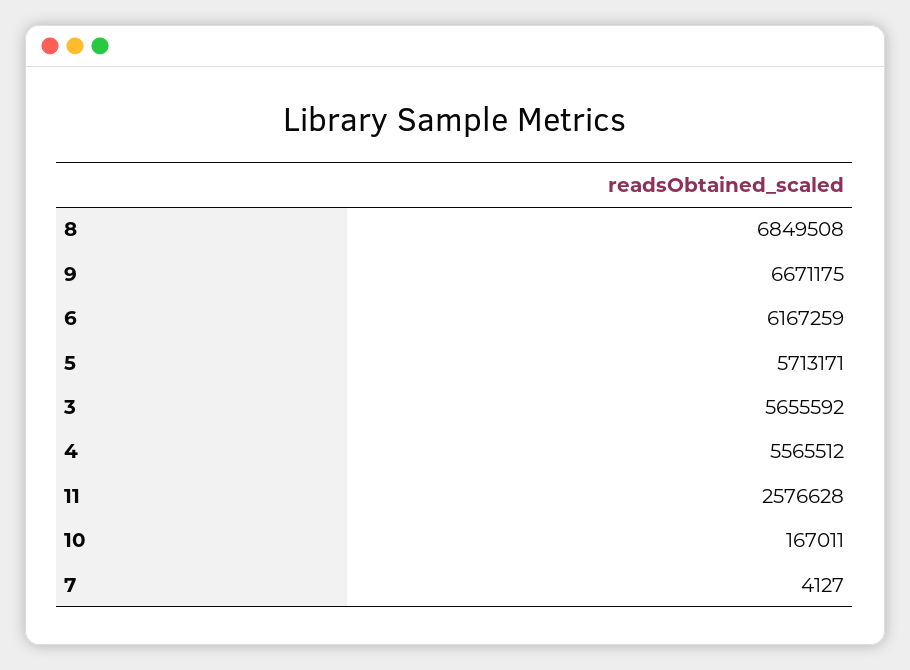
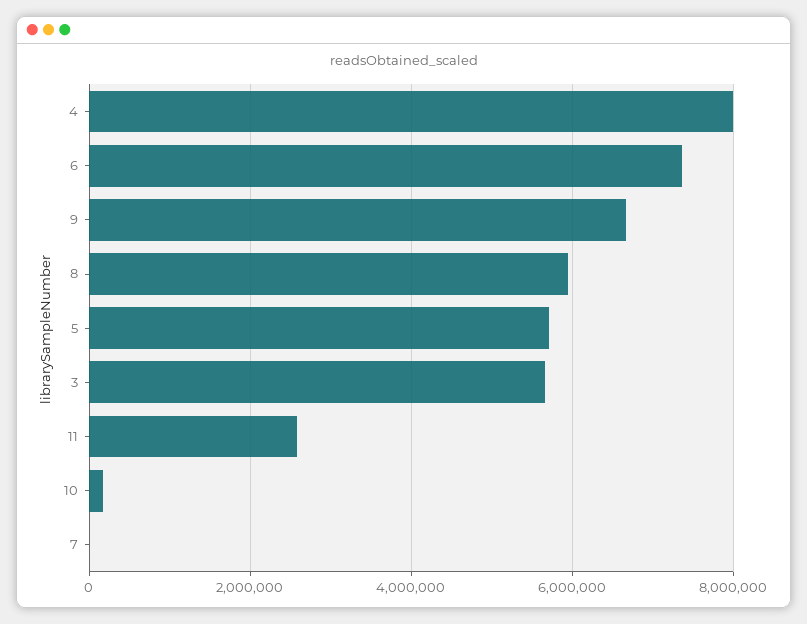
8: 6849508 -> 6000000
6: 6167259 -> 7400000
4: 5565512 -> 8000000

